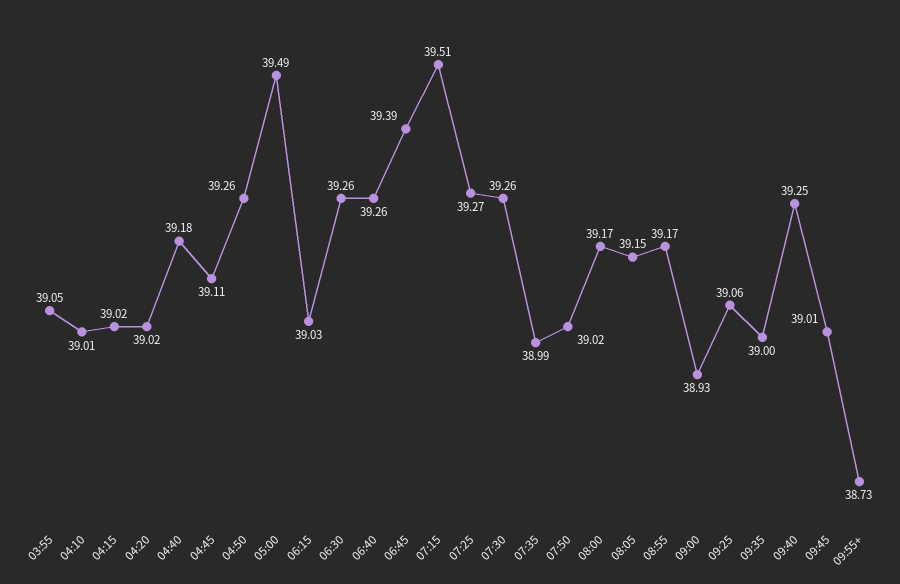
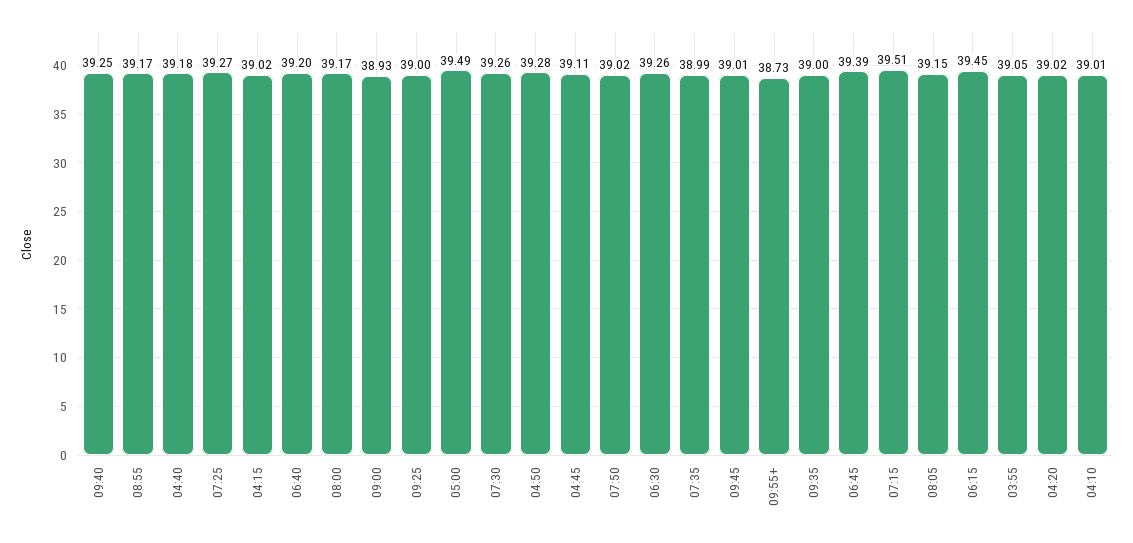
04:50: 39.26 -> 39.28
06:15: 39.03 -> 39.45
06:40: 39.26 -> 39.2
09:25: 39.06 -> 39

